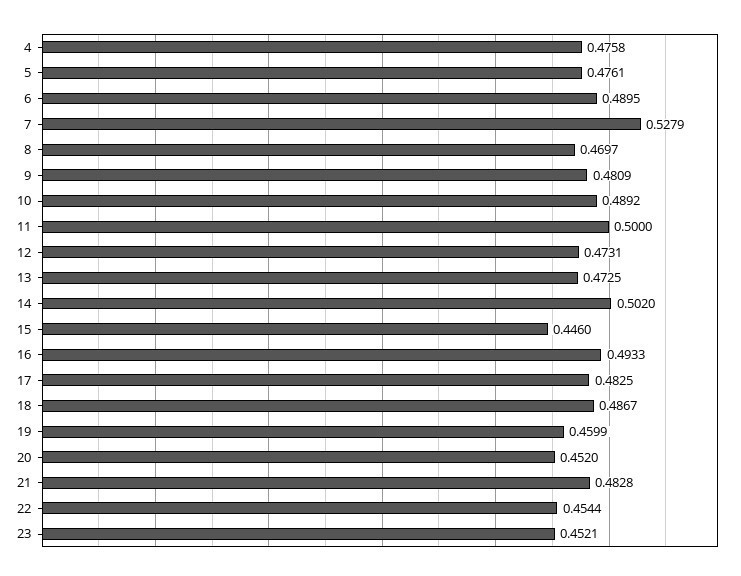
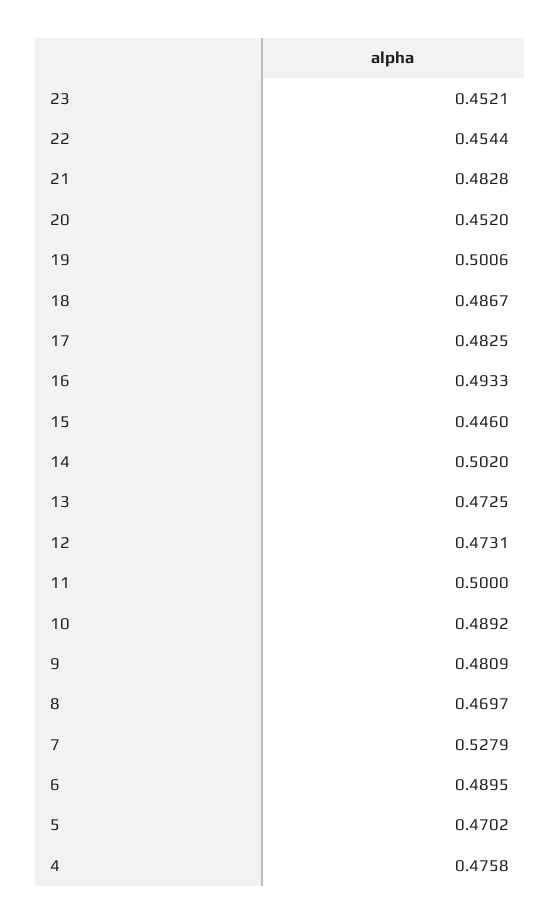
5: 0.4761 -> 0.4702
19: 0.4599 -> 0.5006

